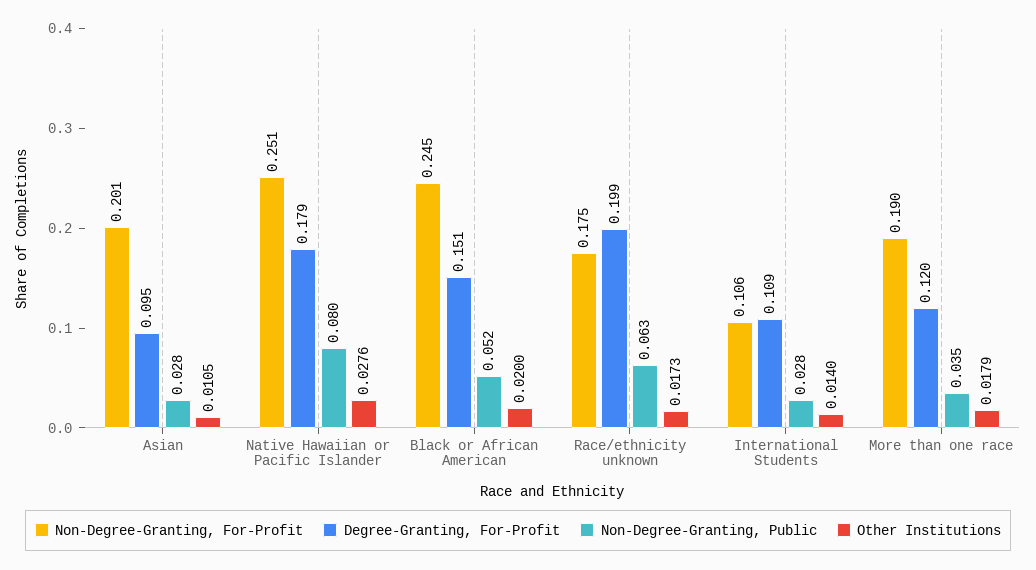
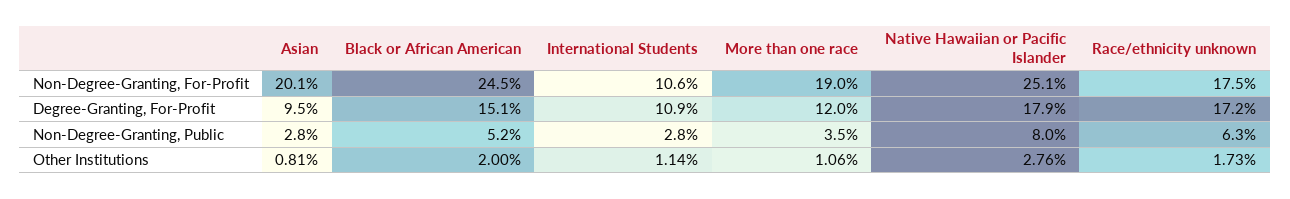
Other Institutions, Asian: 0.0105 -> 0.0081
Degree-Granting, For-Profit, Race/ethnicity unknown: 0.199 -> 0.172
Other Institutions, International Students: 0.014 -> 0.0114
Other Institutions, More than one race: 0.0179 -> 0.0106

